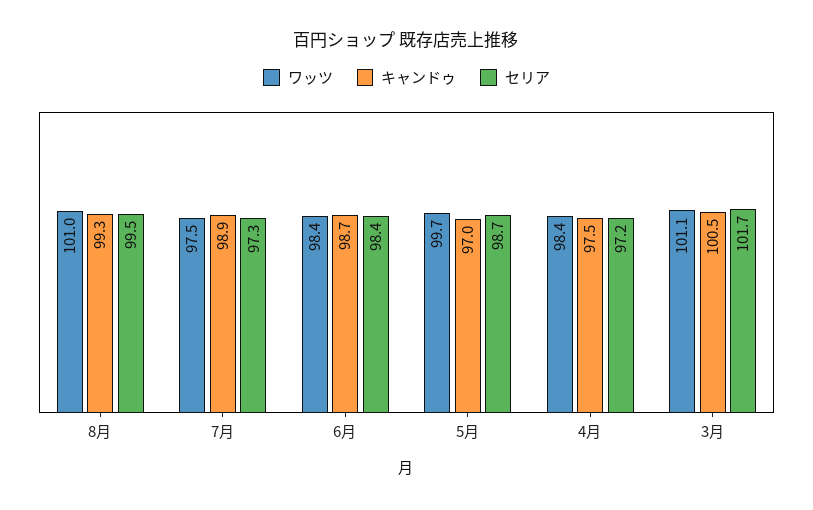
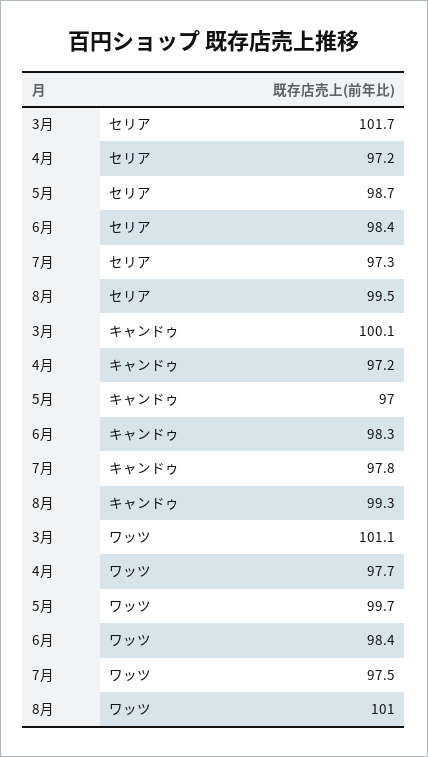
キャンドゥ, 7月: 98.9 -> 97.8
キャンドゥ, 6月: 98.7 -> 98.3
ワッツ, 4月: 98.4 -> 97.7
キャンドゥ, 4月: 97.5 -> 97.2
キャンドゥ, 3月: 100.5 -> 100.1

